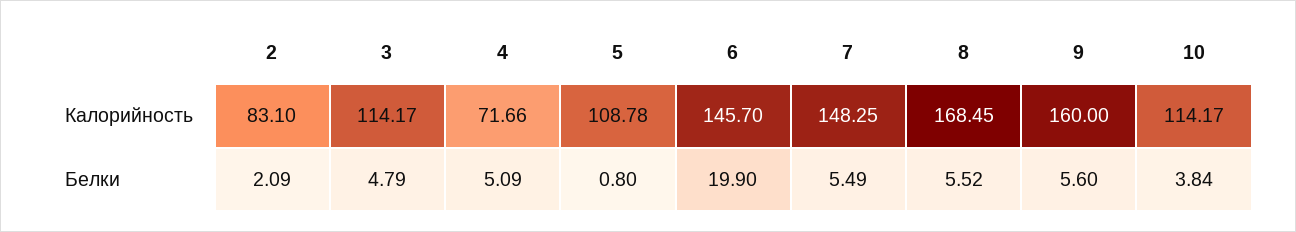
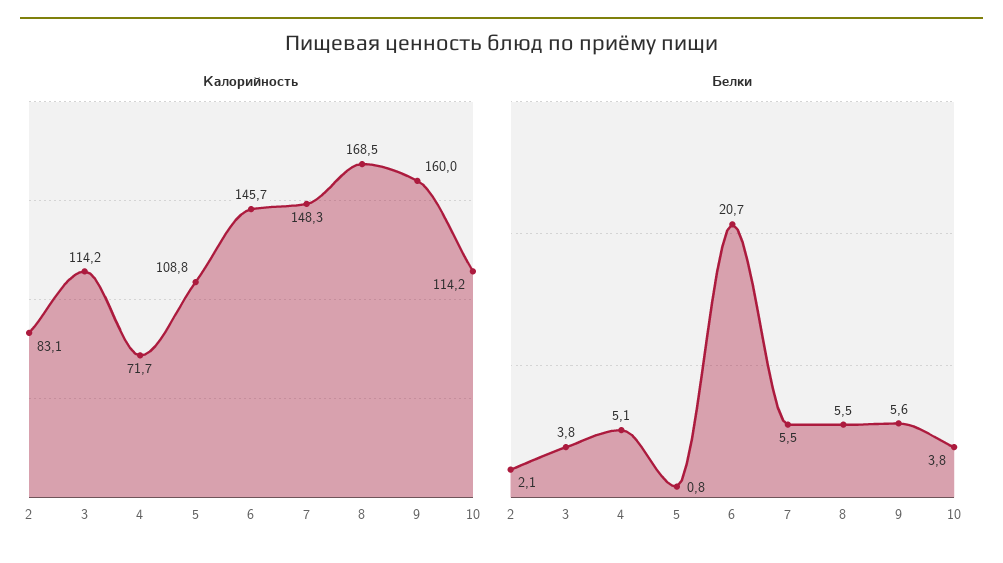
Белки, 3: 4.79 -> 3.8
Белки, 6: 19.9 -> 20.7

